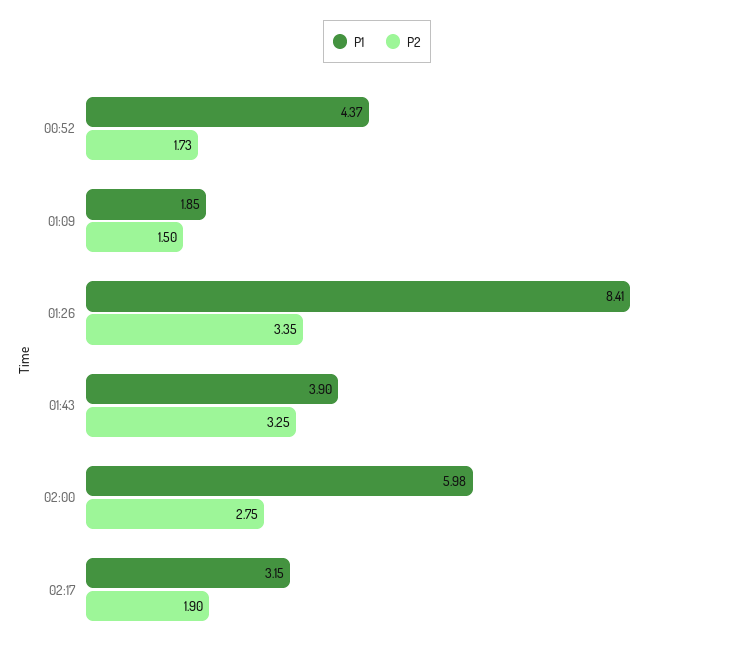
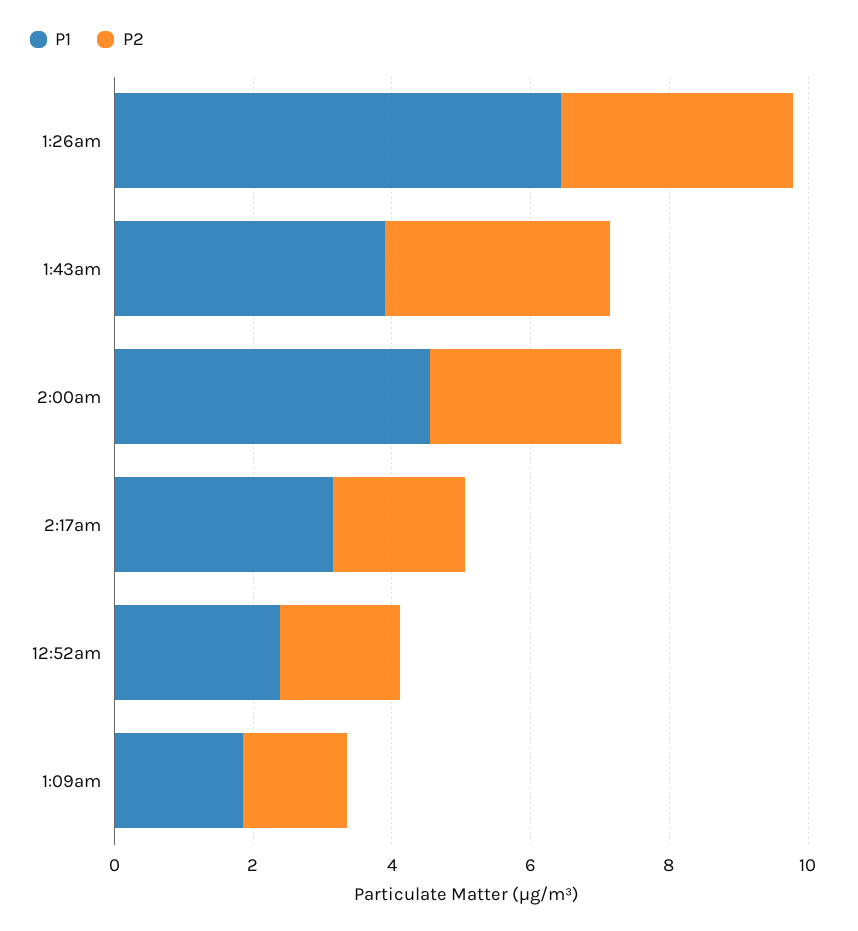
P1, 00:52: 4.37 -> 2.5
P1, 01:26: 8.41 -> 6.5
P1, 02:00: 5.98 -> 4.5

